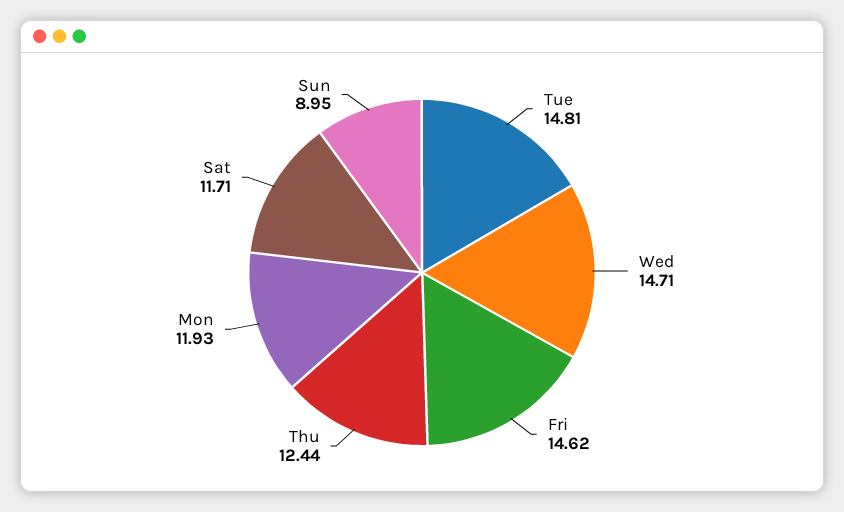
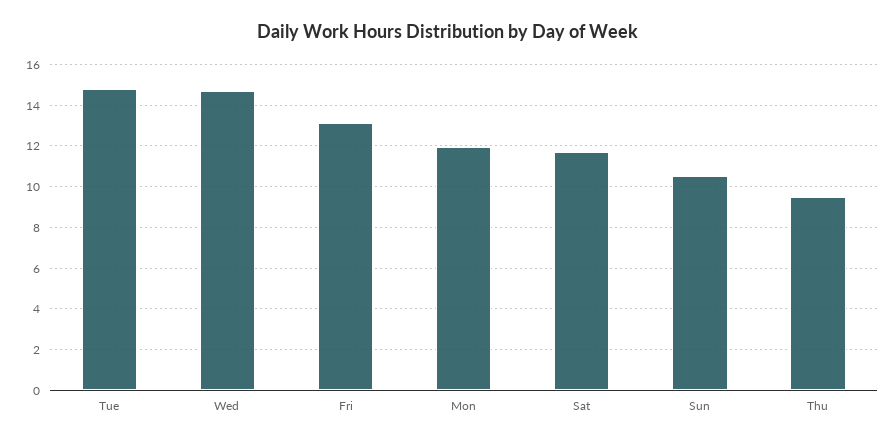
Fri: 14.62 -> 13
Thu: 12.44 -> 9.5
Sun: 8.95 -> 10.5

